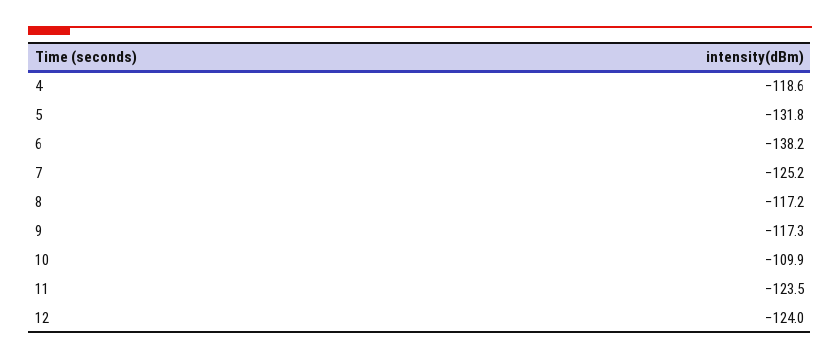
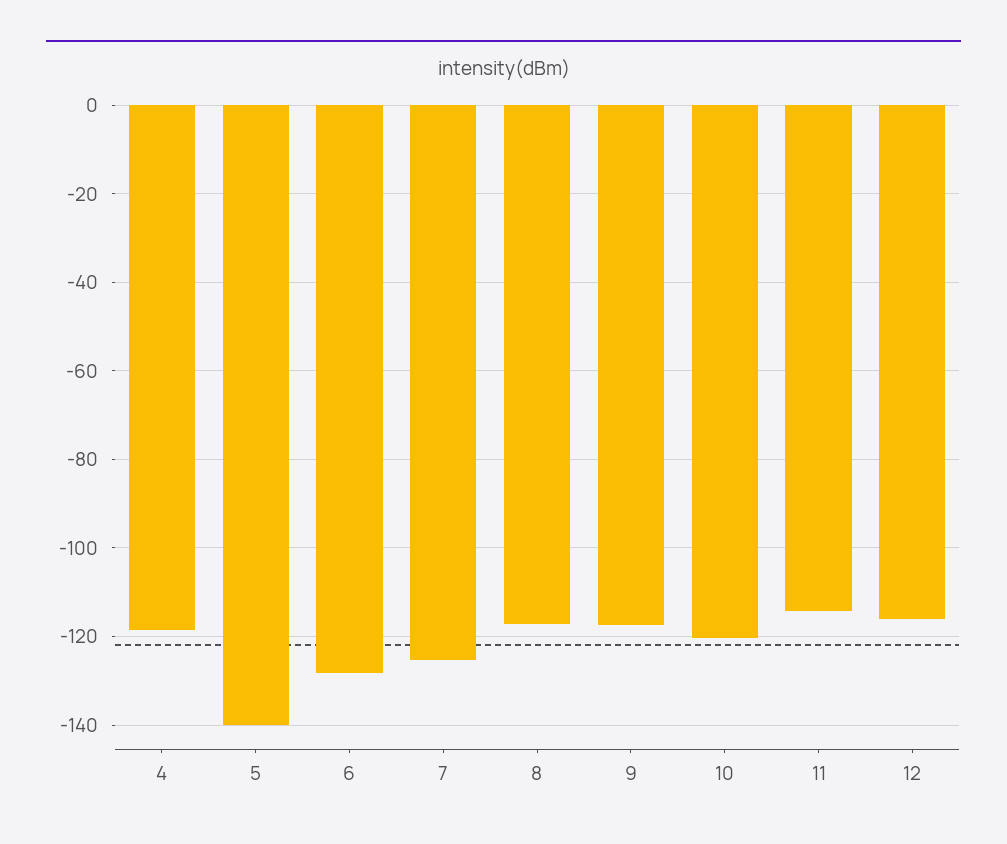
5: -131.8 -> -140
6: -138.2 -> -128
10: -109.9 -> -120
11: -123.5 -> -114
12: -124 -> -116

